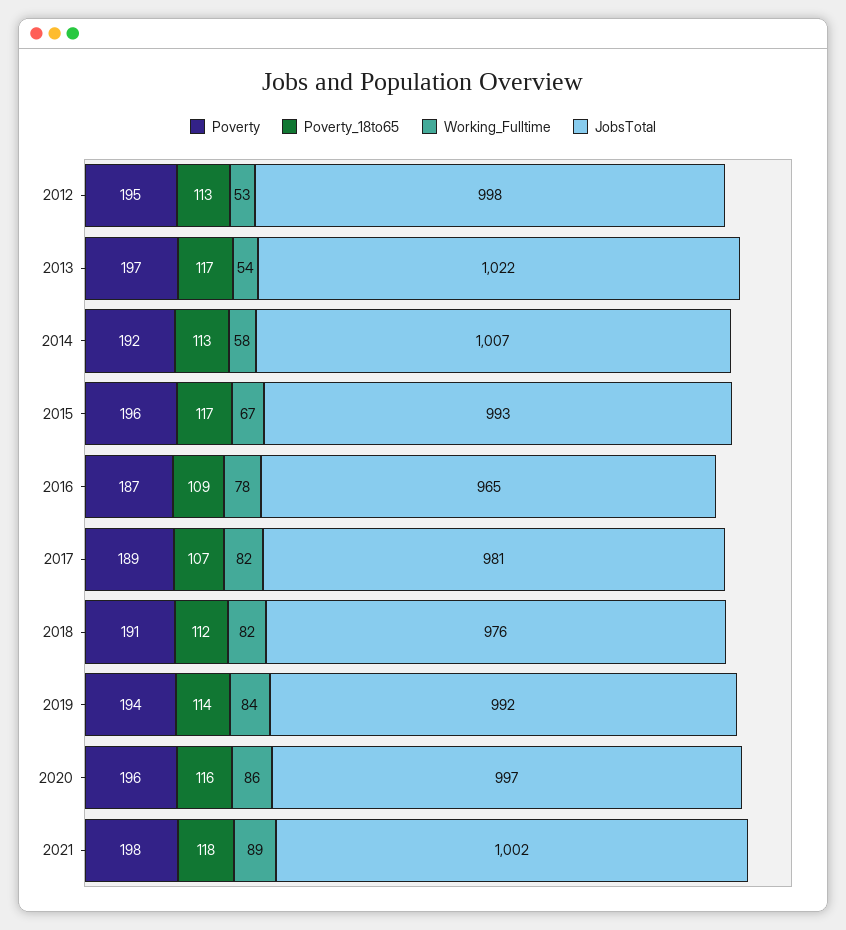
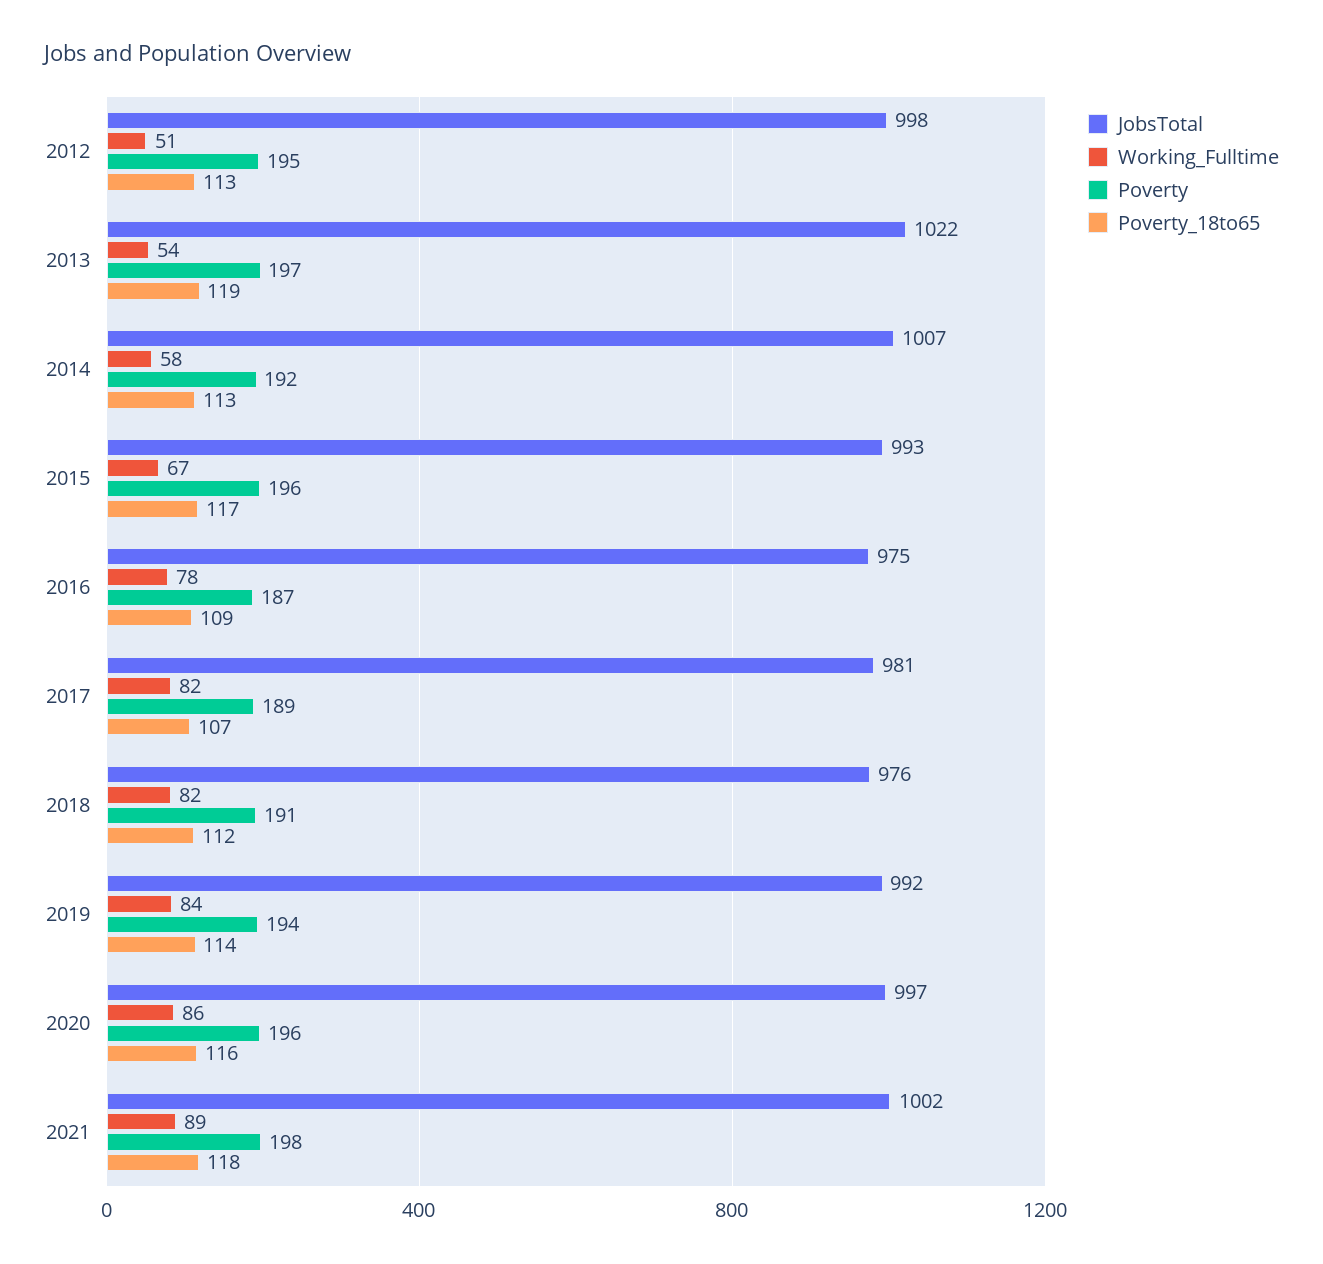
Working_Fulltime, 2012: 53 -> 51
Poverty_18to65, 2013: 117 -> 119
JobsTotal, 2016: 965 -> 975

